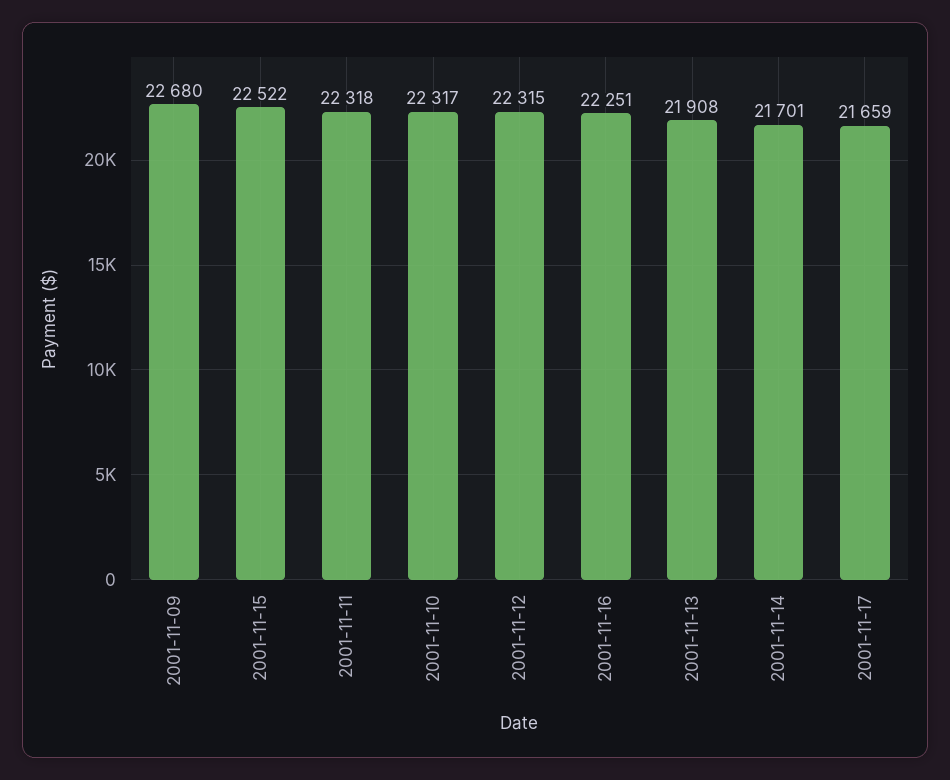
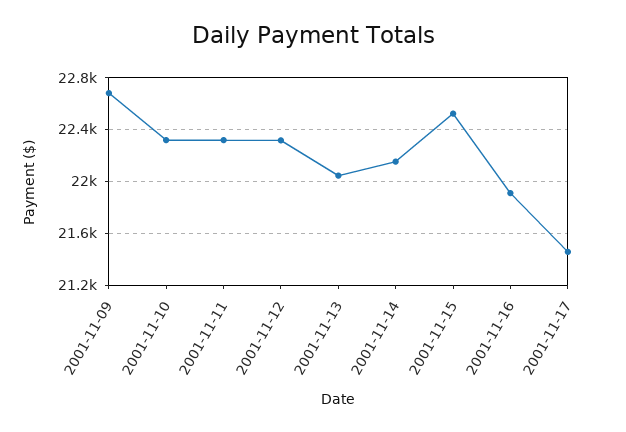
2001-11-16: 22251 -> 21900
2001-11-13: 21908 -> 22050
2001-11-14: 21701 -> 22150
2001-11-17: 21659 -> 21450

